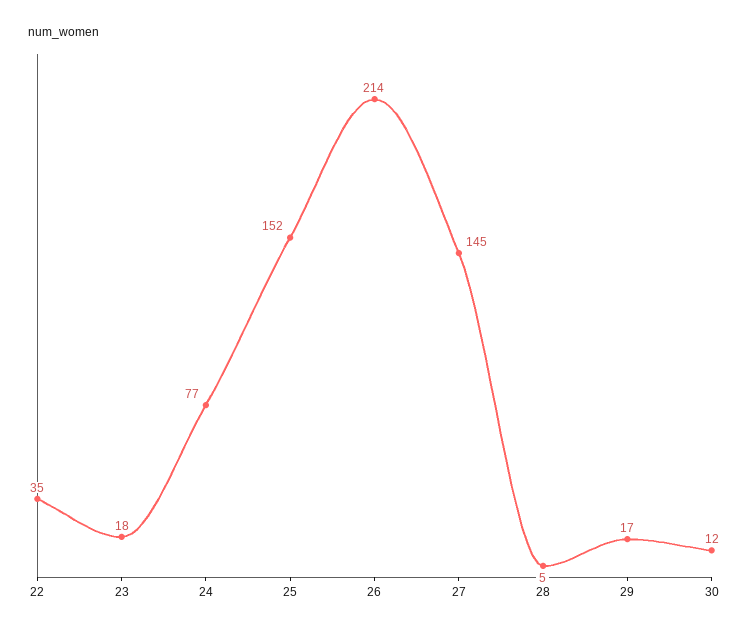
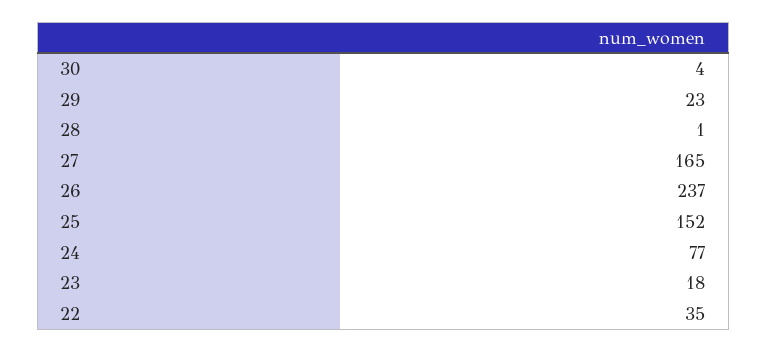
26: 214 -> 237
27: 145 -> 165
28: 5 -> 1
29: 17 -> 23
30: 12 -> 4

